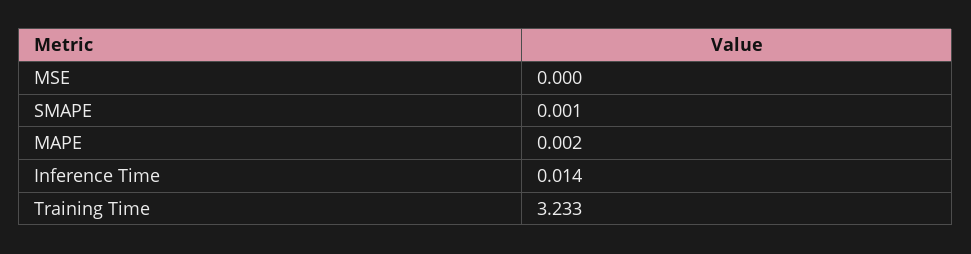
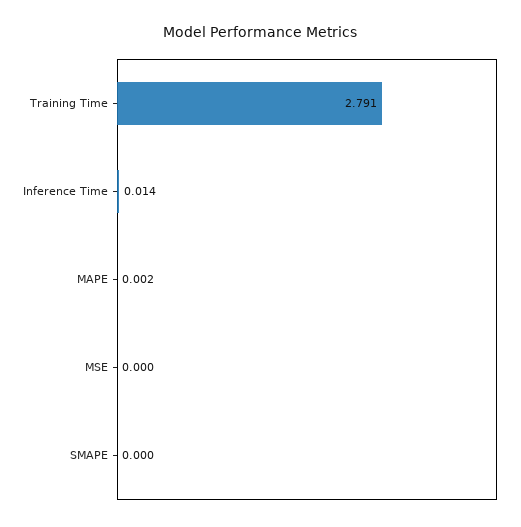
SMAPE: 0.001 -> 0
Training Time: 3.233 -> 2.791

